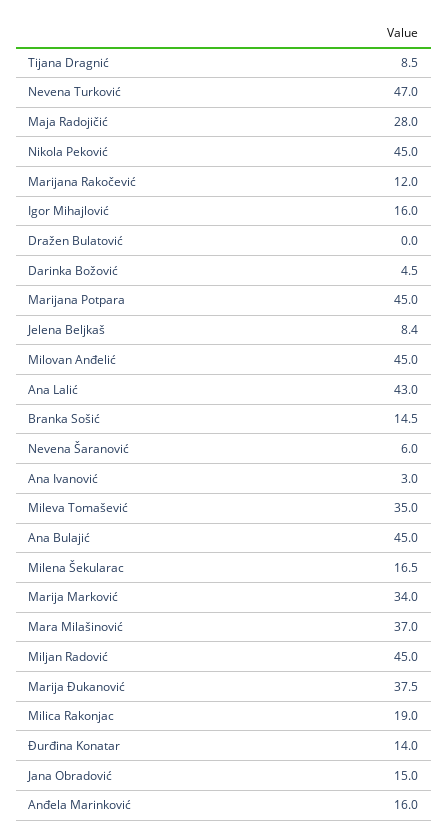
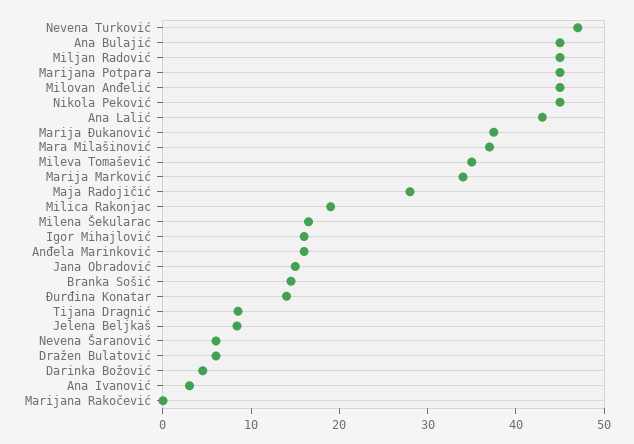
Marijana Rakočević: 12 -> 0
Dražen Bulatović: 0 -> 6

